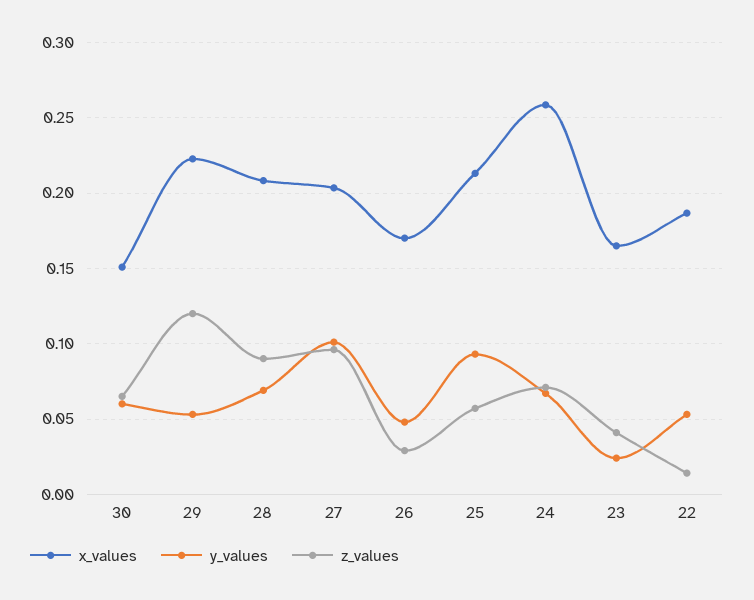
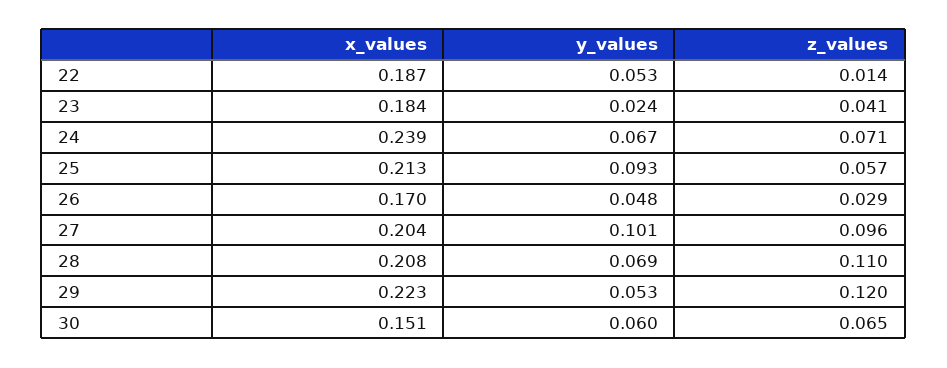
z_values, 28: 0.09 -> 0.11
x_values, 24: 0.26 -> 0.239
x_values, 23: 0.165 -> 0.184

